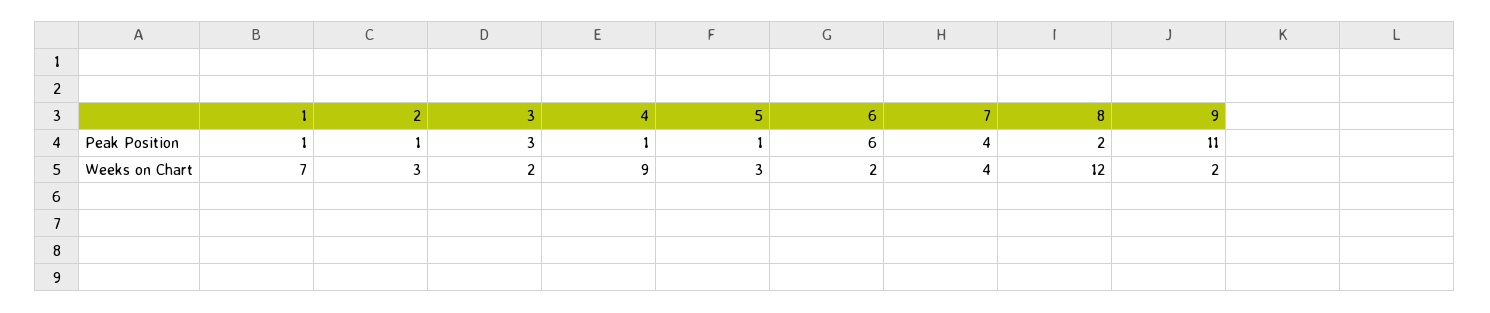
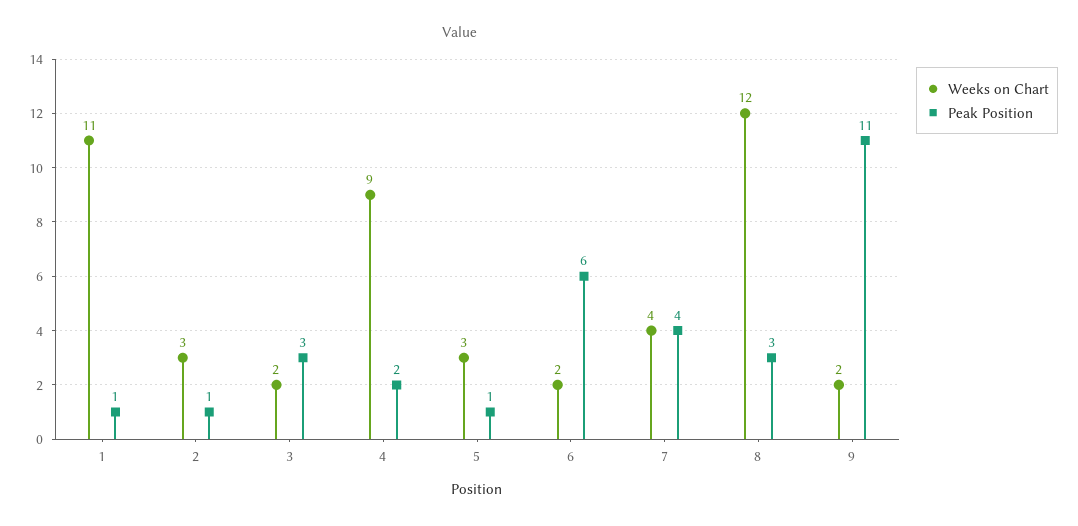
Peak Position, 4: 1 -> 2
Peak Position, 8: 2 -> 3
Weeks on Chart, 1: 7 -> 11

